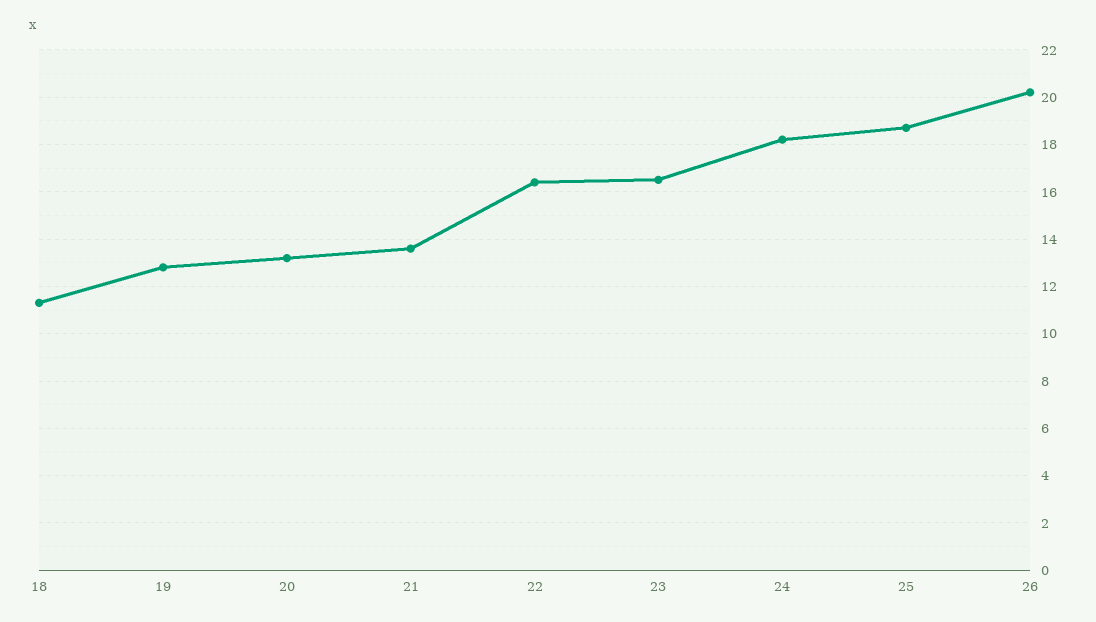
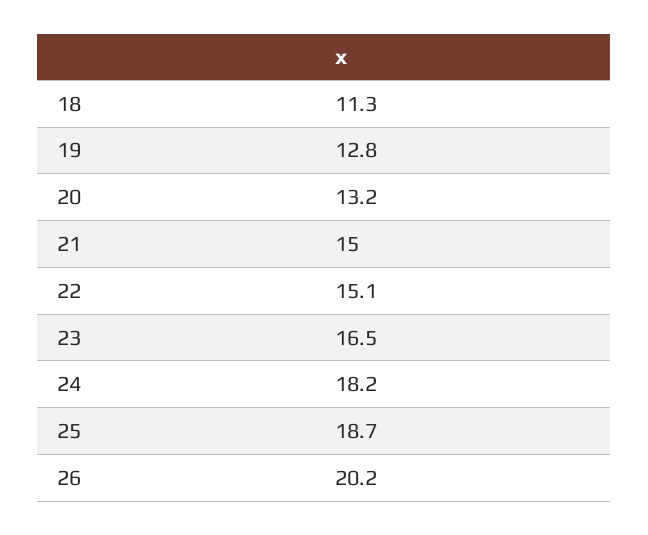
21: 13.5 -> 15
22: 16.5 -> 15.1

